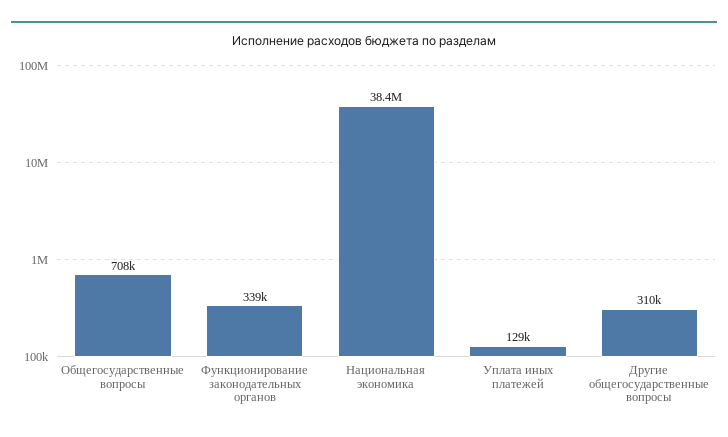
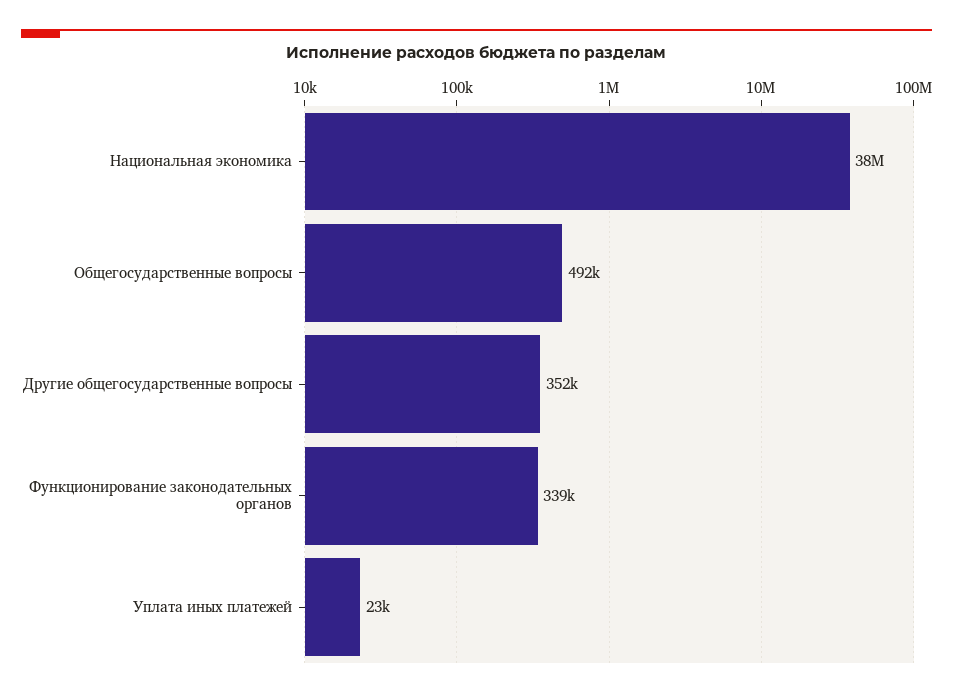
Общегосударственные вопросы: 708000 -> 492000
Уплата иных платежей: 129000 -> 23000
Другие общегосударственные вопросы: 310000 -> 352000

